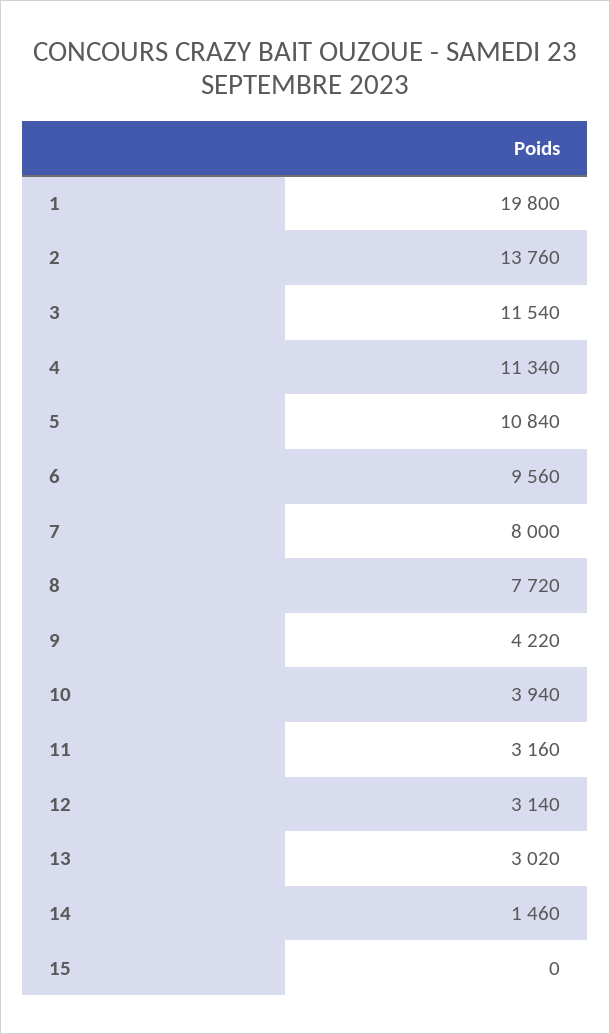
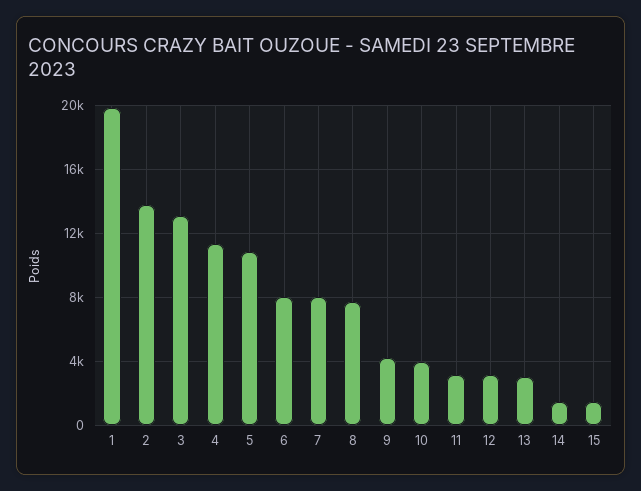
3: 11540 -> 13000
6: 9560 -> 8000
15: 0 -> 1500

